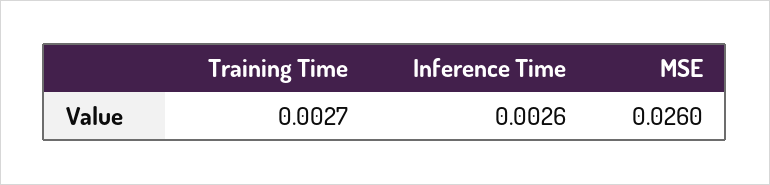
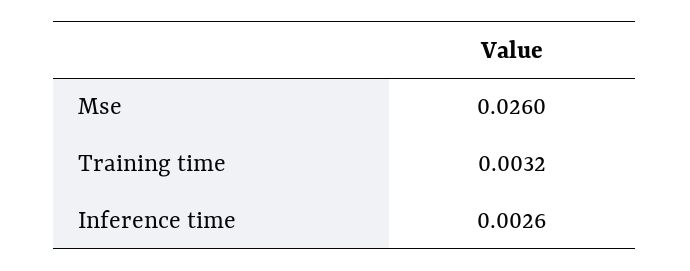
Training Time: 0.0027 -> 0.0032

